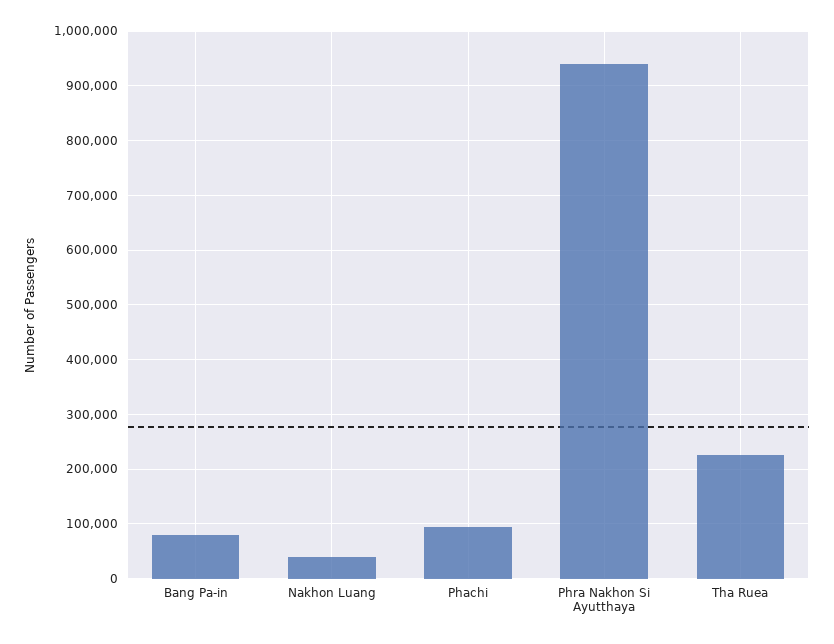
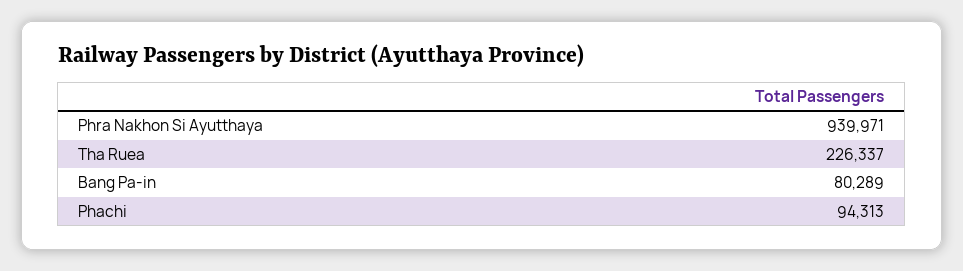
Nakhon Luang: 40000 -> none

